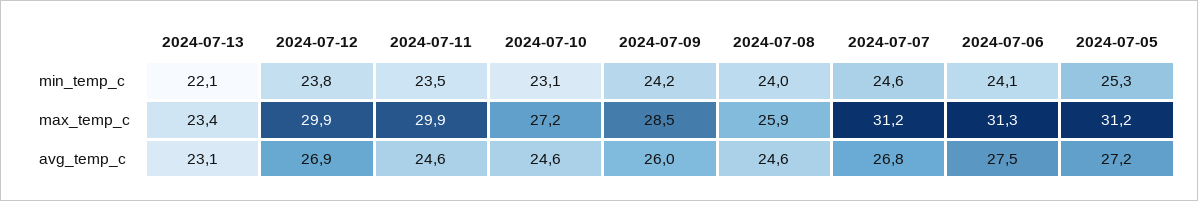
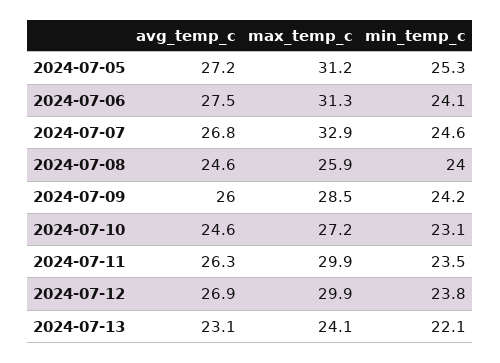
2024-07-13, max_temp_c: 23.4 -> 24.1
2024-07-07, max_temp_c: 31.2 -> 32.9
2024-07-11, avg_temp_c: 24.6 -> 26.3

